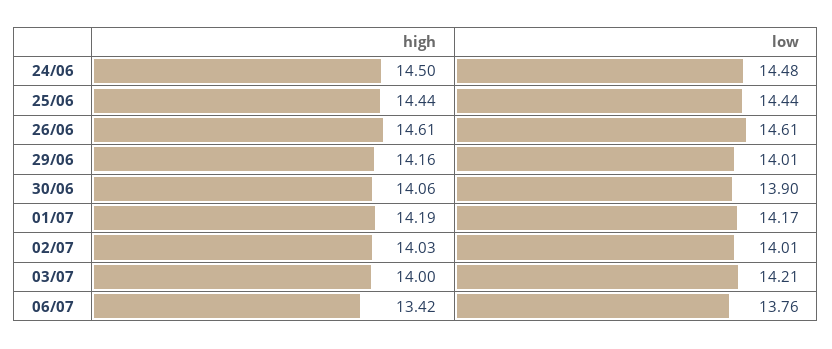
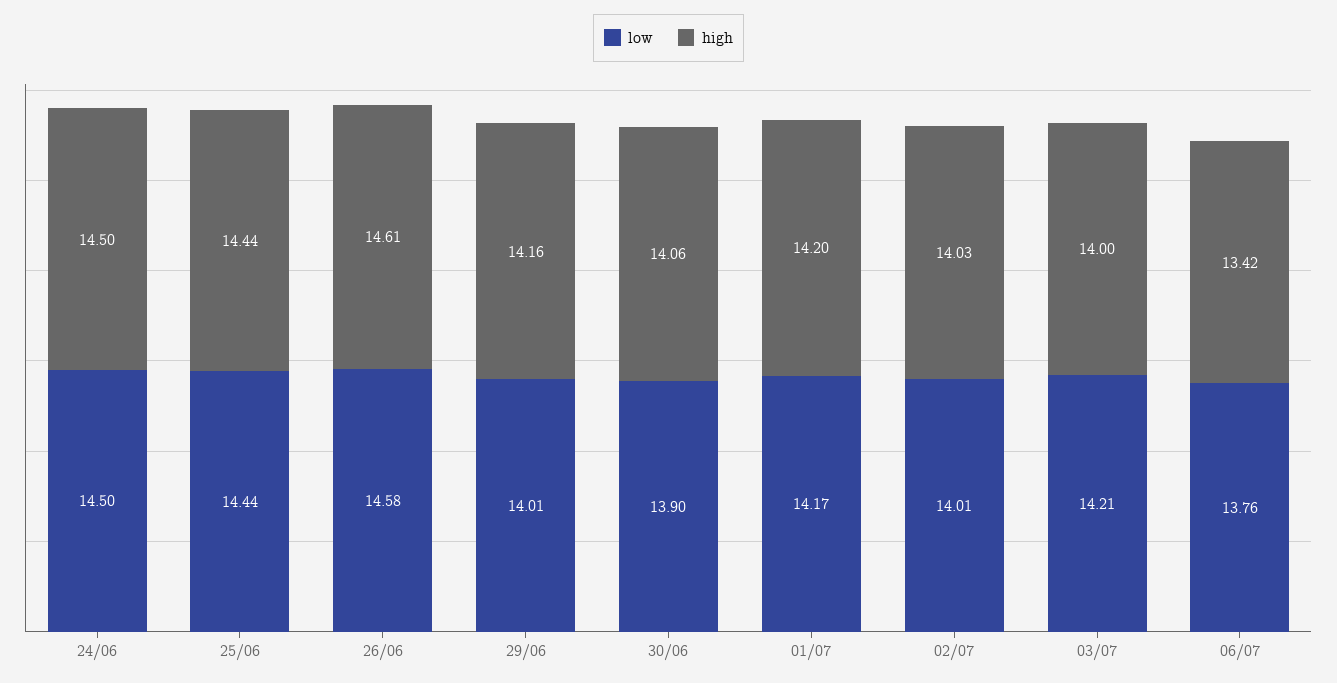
low, 24/06: 14.48 -> 14.5
low, 26/06: 14.61 -> 14.58
high, 01/07: 14.19 -> 14.2

